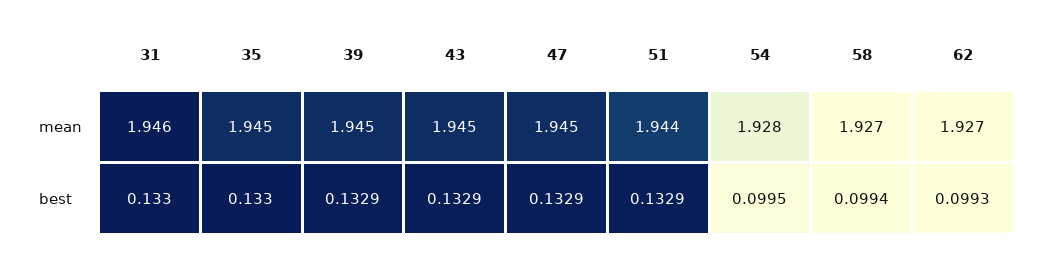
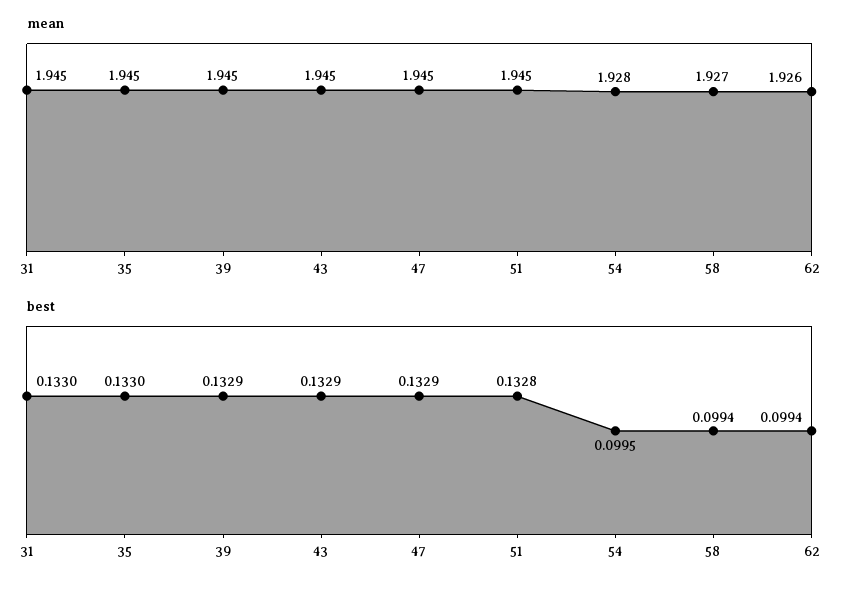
mean, 31: 1.946 -> 1.945
mean, 51: 1.944 -> 1.945
mean, 62: 1.927 -> 1.926
best, 51: 0.1329 -> 0.1328
best, 62: 0.0993 -> 0.0994

